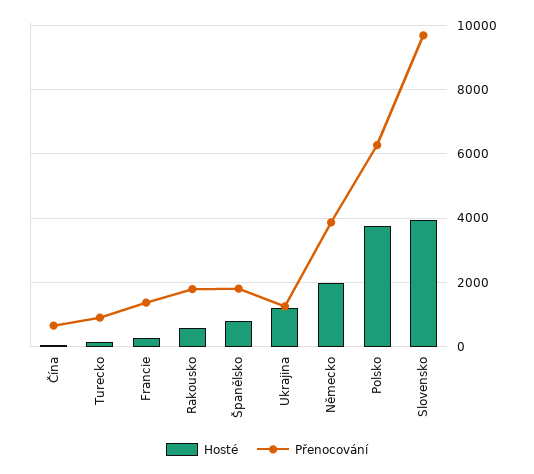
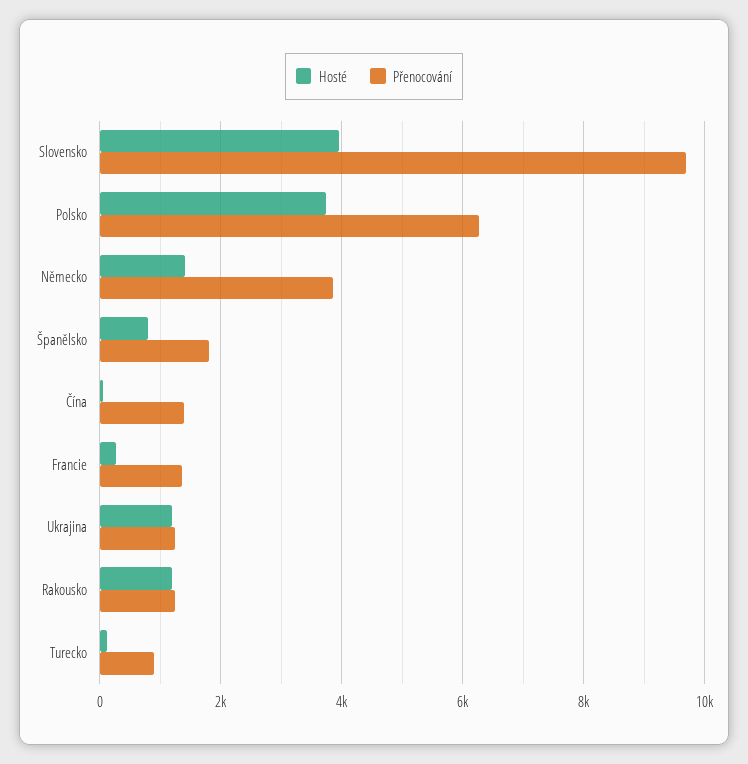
Přenocování, Čína: 600 -> 1400
Hosté, Rakousko: 600 -> 1200
Přenocování, Rakousko: 1800 -> 1200
Hosté, Německo: 2000 -> 1400

